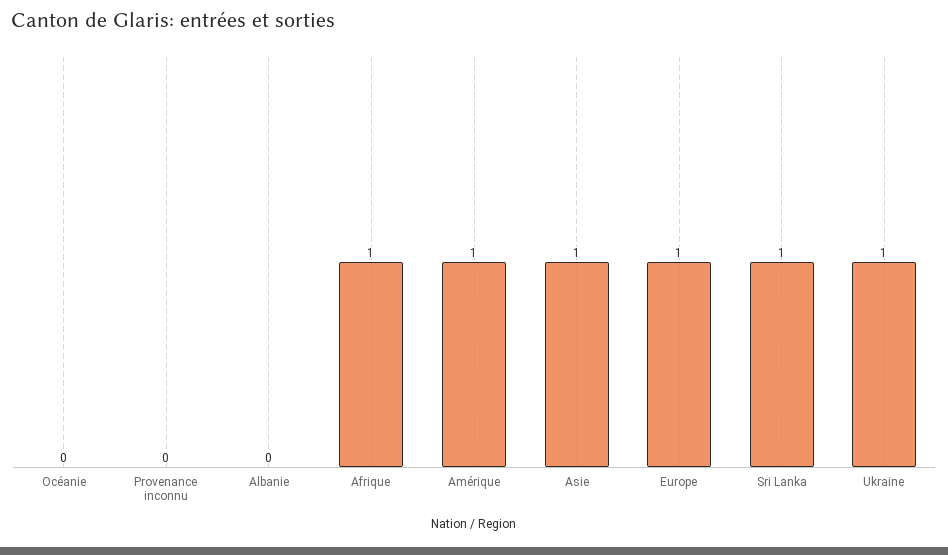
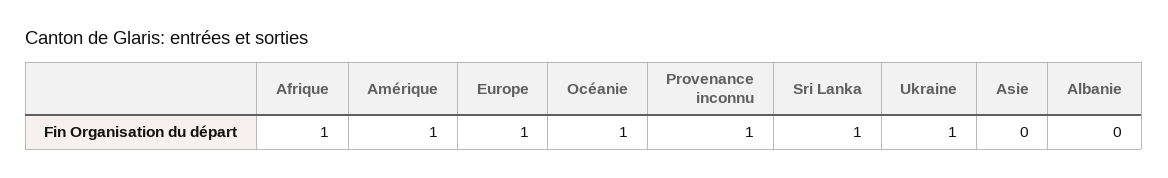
Océanie: 0 -> 1
Provenance inconnu: 0 -> 1
Asie: 1 -> 0

